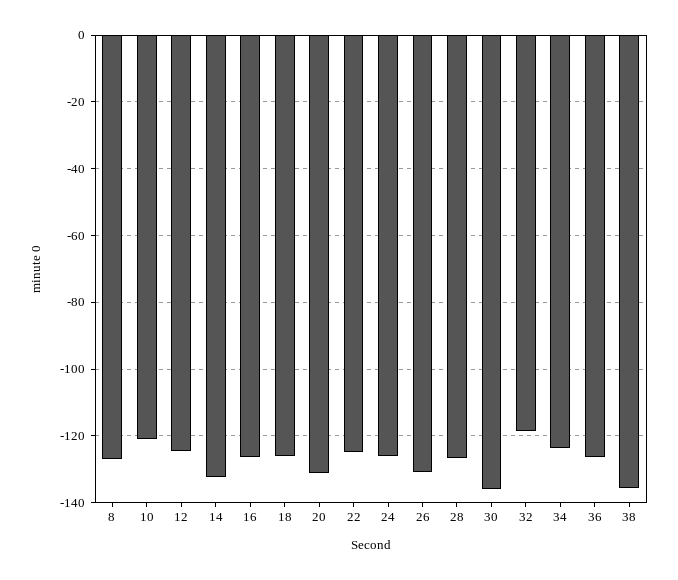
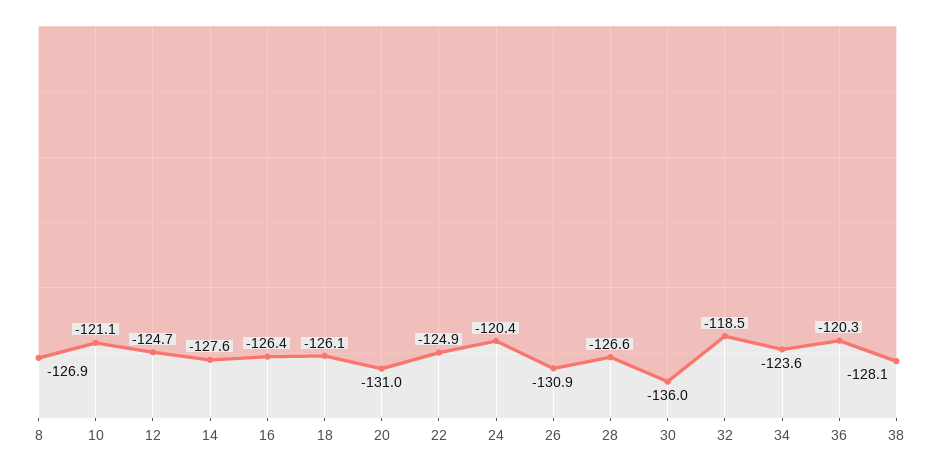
14: -132 -> -127.6
24: -126 -> -120.4
36: -126 -> -120.3
38: -136 -> -128.1

